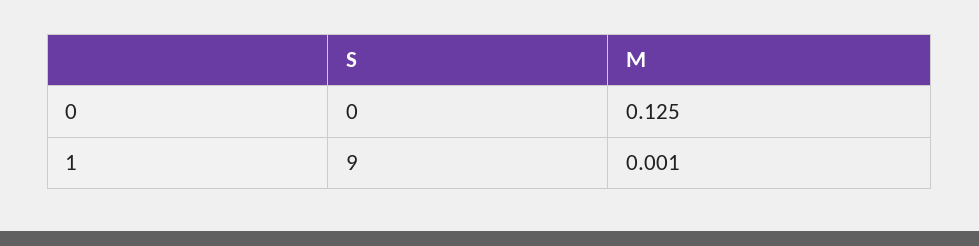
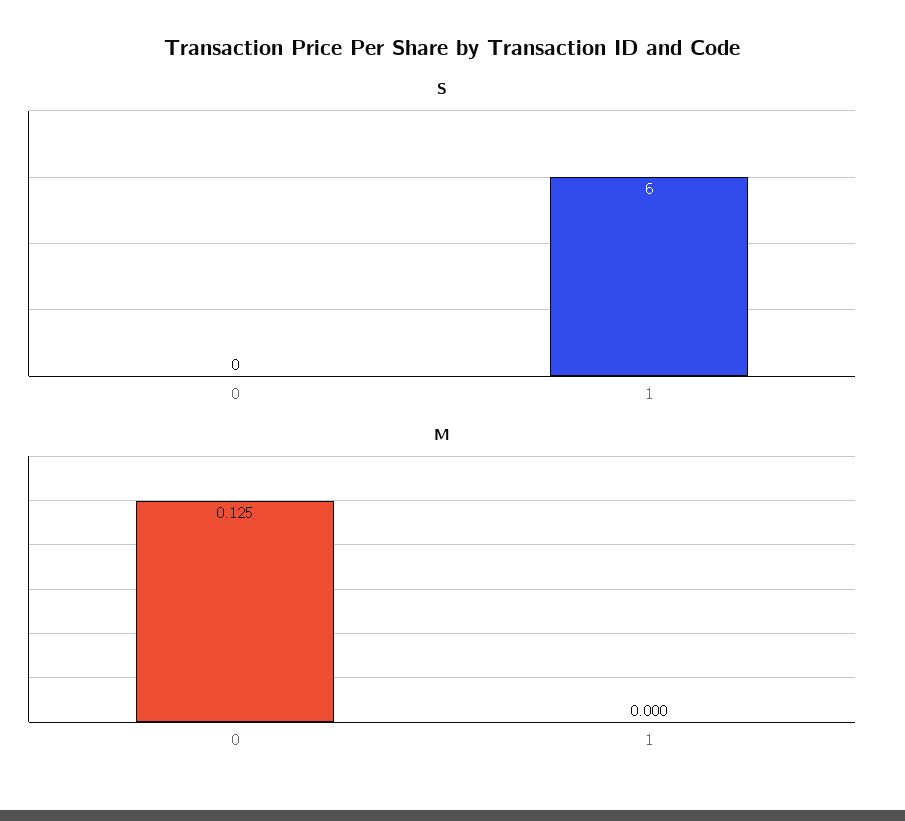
S, 1: 9 -> 6
M, 1: 0.001 -> 0

